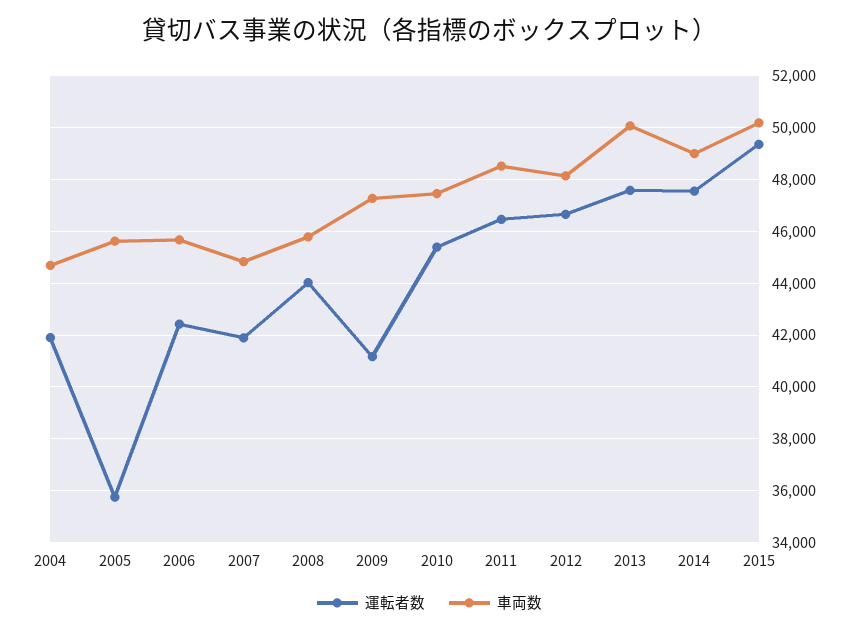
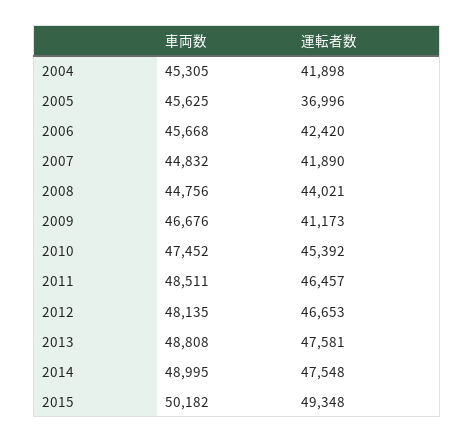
車両数, 2004: 44750 -> 45305
運転者数, 2005: 35750 -> 36996
車両数, 2008: 45750 -> 44756
車両数, 2009: 47250 -> 46676
車両数, 2013: 50000 -> 48808

